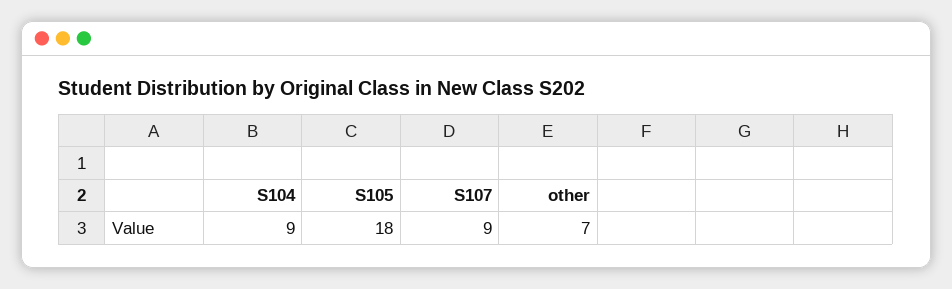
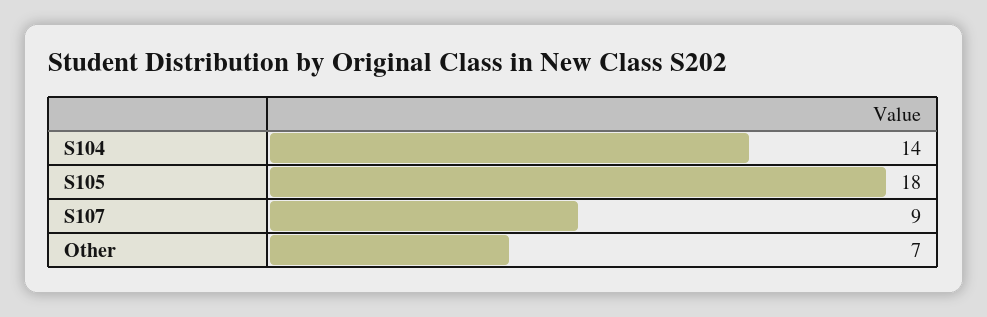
S104: 9 -> 14

